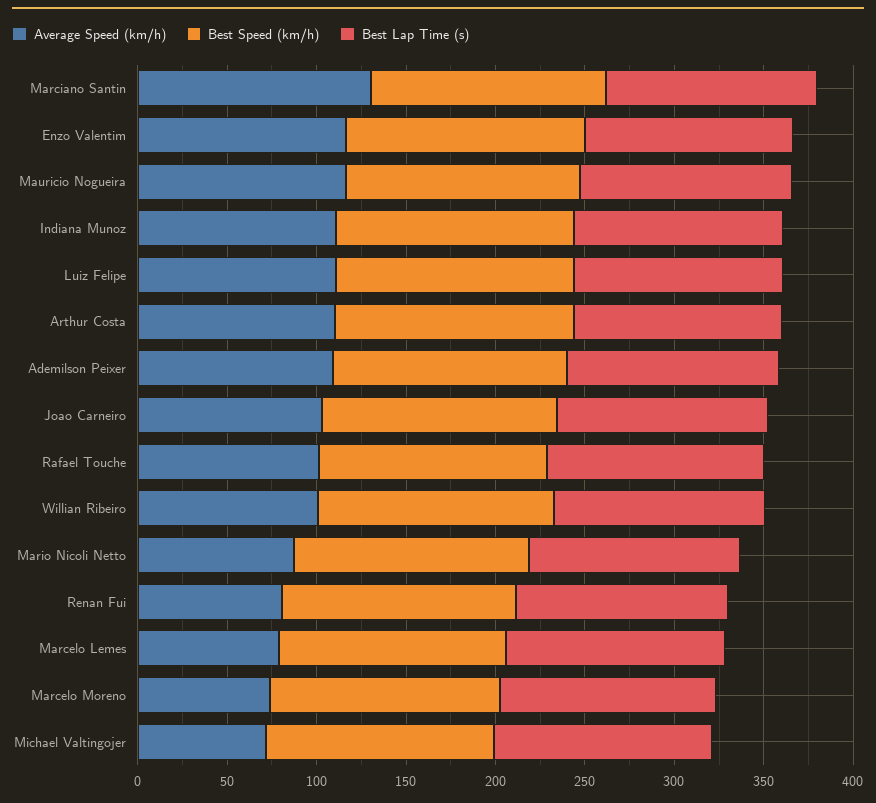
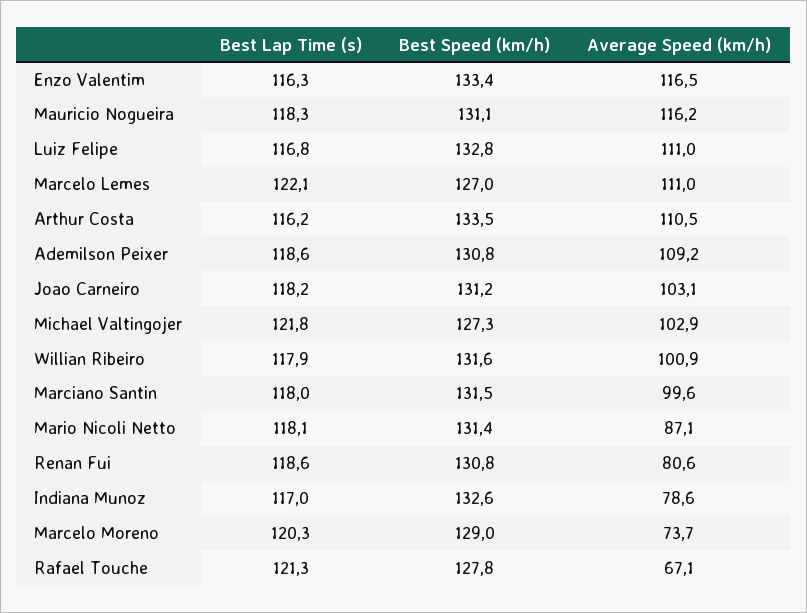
Average Speed (km/h), Marciano Santin: 130 -> 99.6
Average Speed (km/h), Indiana Munoz: 110 -> 78.6
Average Speed (km/h), Rafael Touche: 100 -> 67.1
Average Speed (km/h), Marcelo Lemes: 80 -> 111
Average Speed (km/h), Michael Valtingojer: 70 -> 102.9

